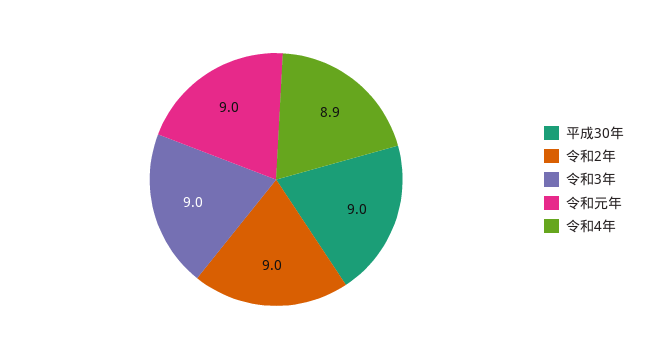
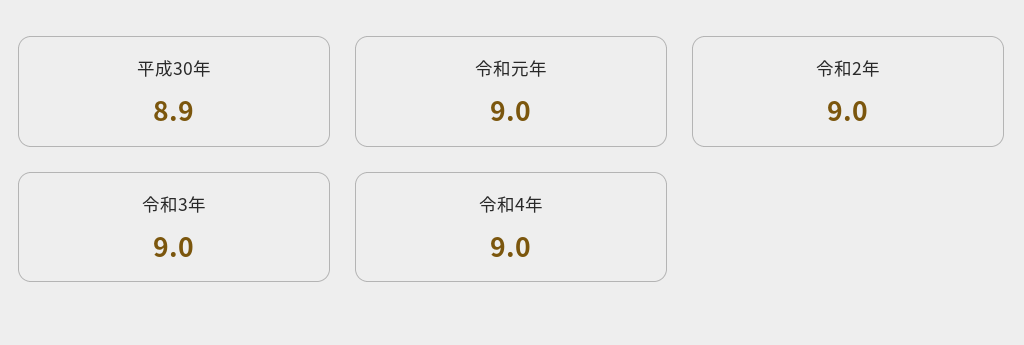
平成30年: 9 -> 8.9
令和4年: 8.9 -> 9

